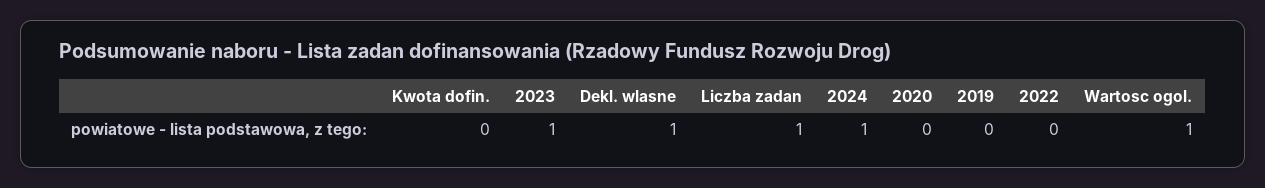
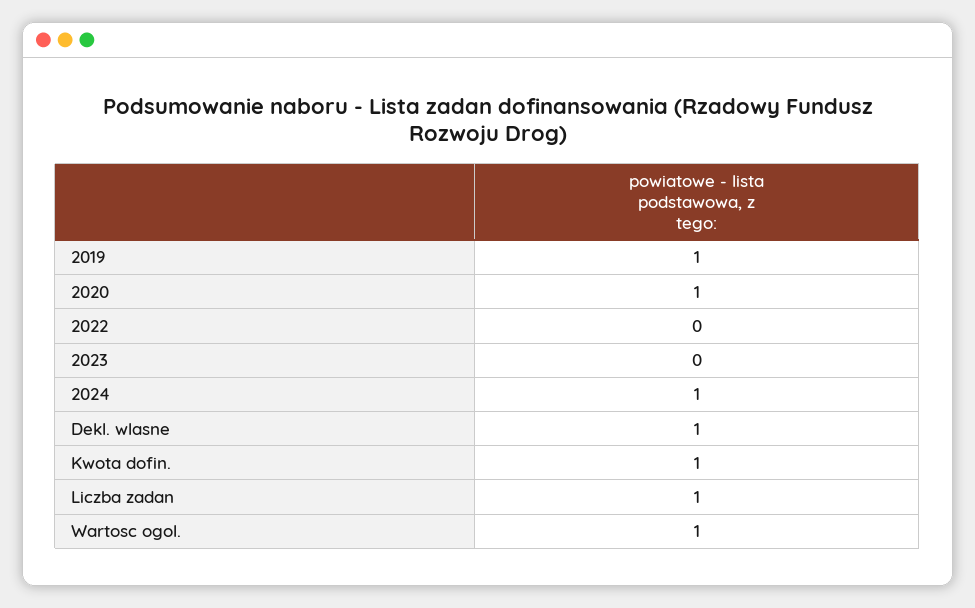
Kwota dofin.: 0 -> 1
2023: 1 -> 0
2020: 0 -> 1
2019: 0 -> 1

